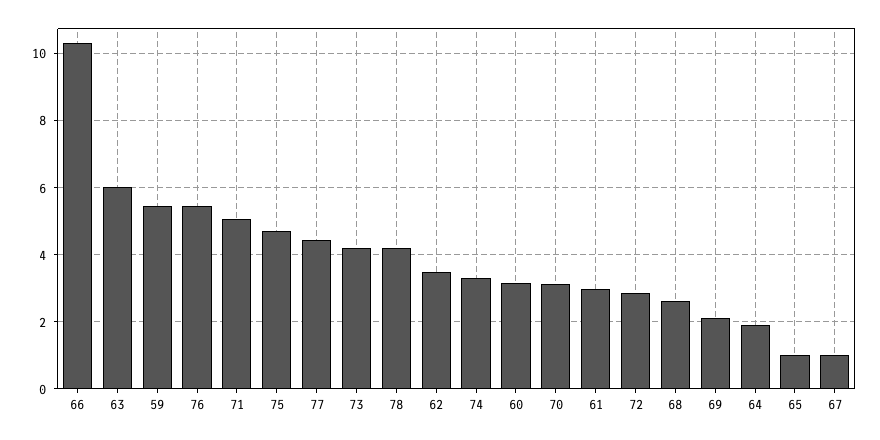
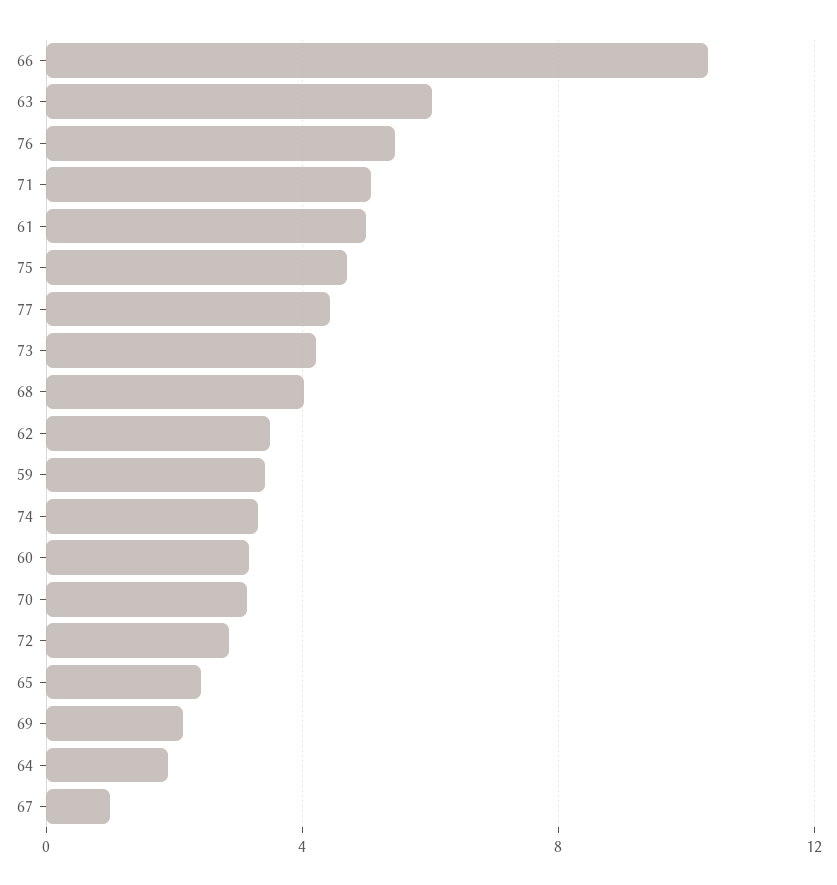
59: 5.4 -> 3.5
78: 4.2 -> none
61: 3 -> 5
68: 2.6 -> 4
65: 1 -> 2.5

